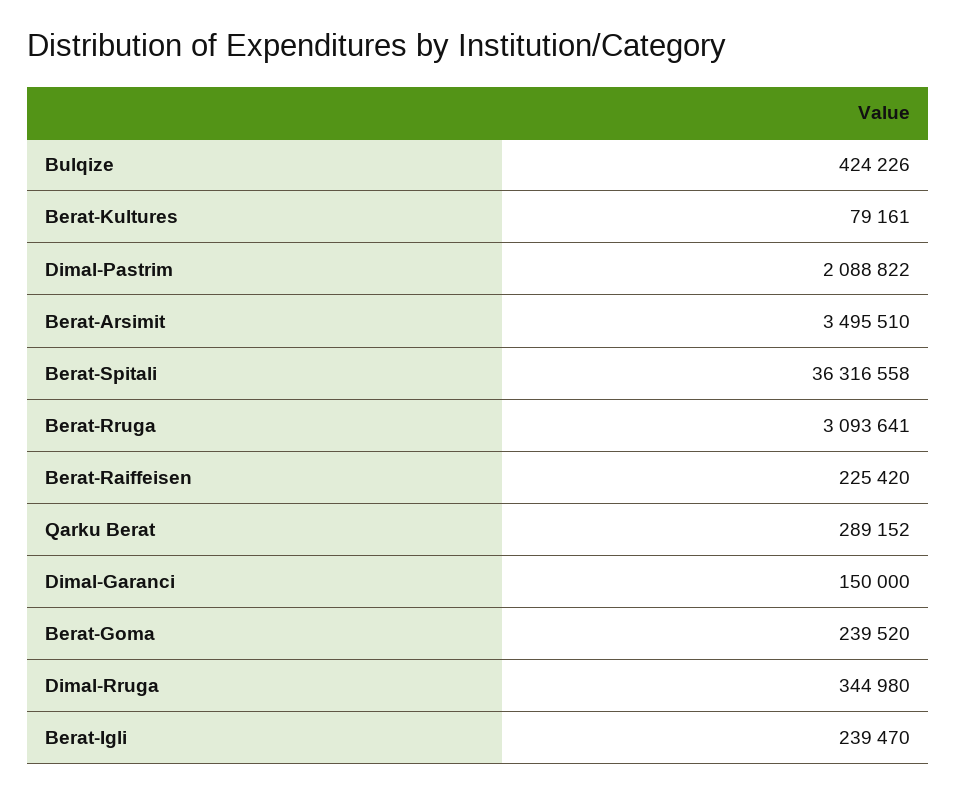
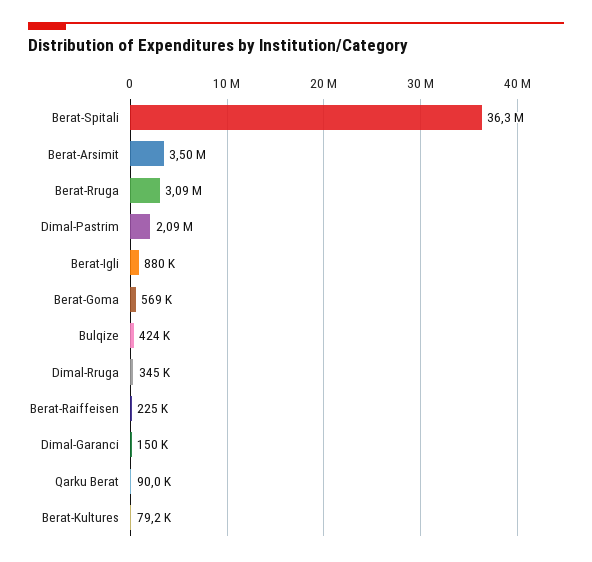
Qarku Berat: 289152 -> 90000
Berat-Goma: 239520 -> 569000
Berat-Igli: 239470 -> 880000

